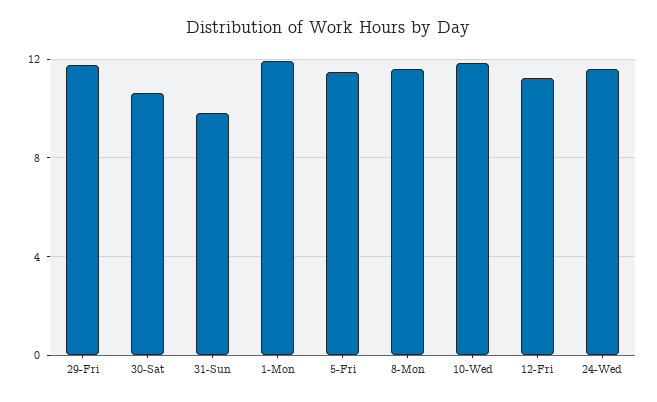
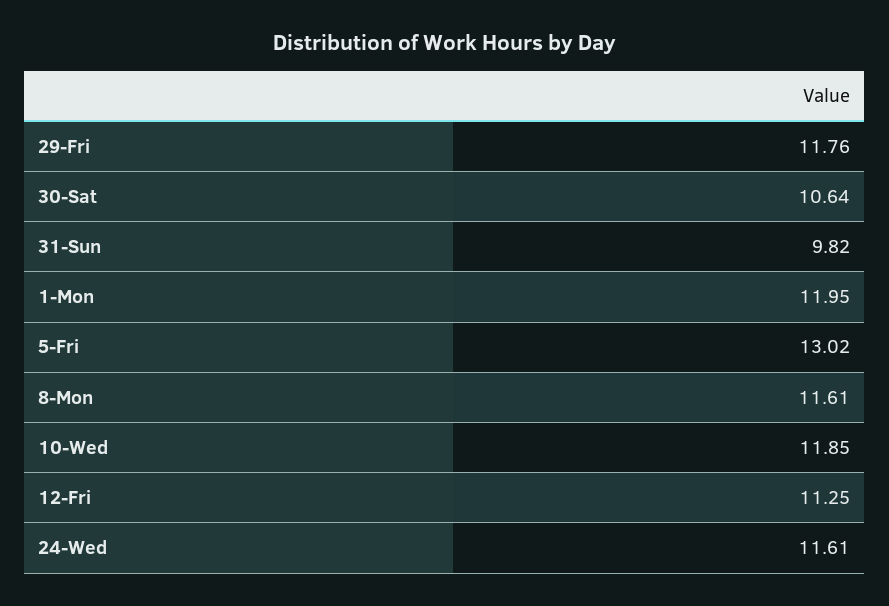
5-Fri: 11.5 -> 13.02

